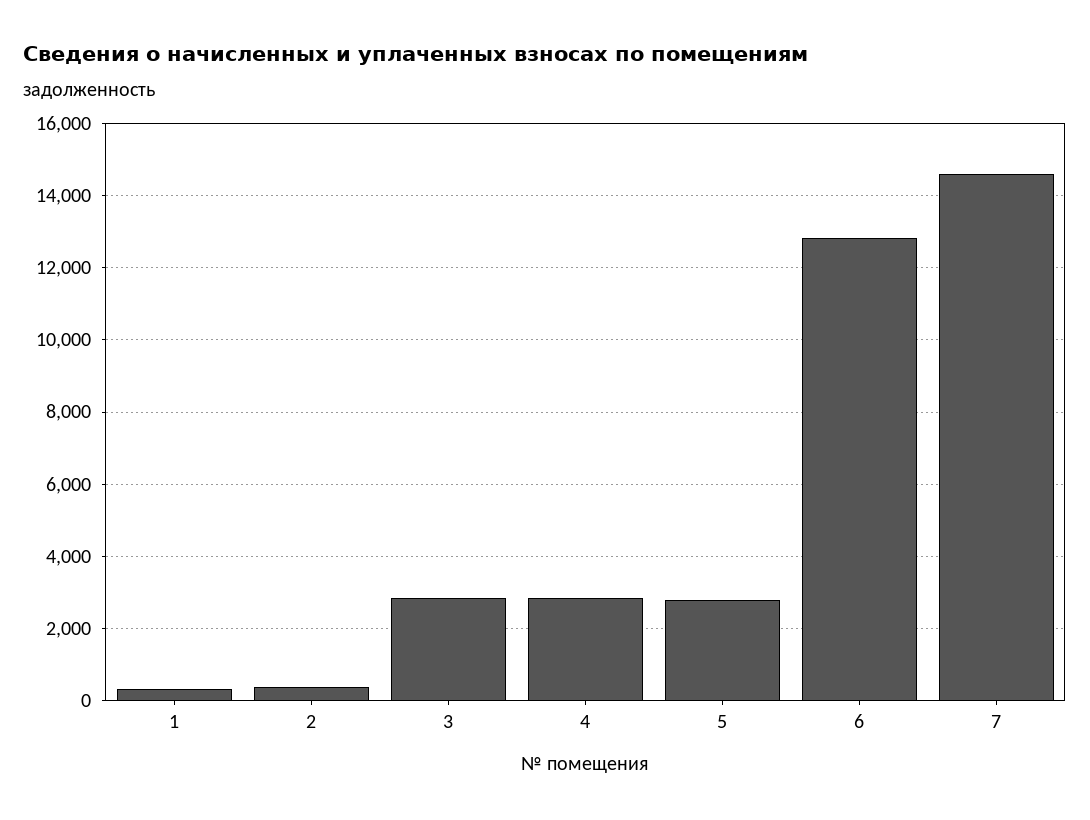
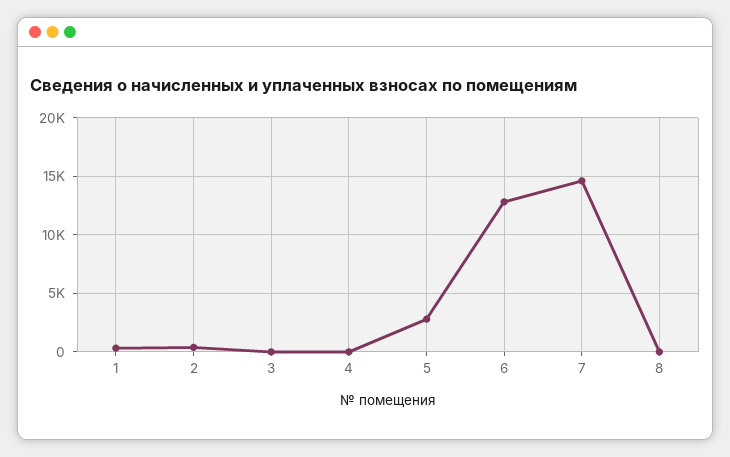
3: 2800 -> 0
4: 2800 -> 0
8: none -> 0

